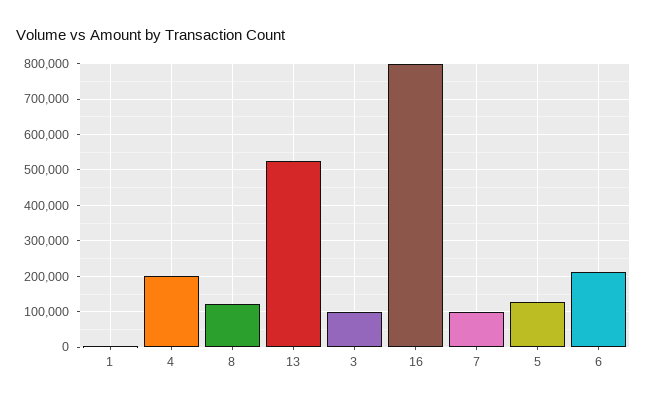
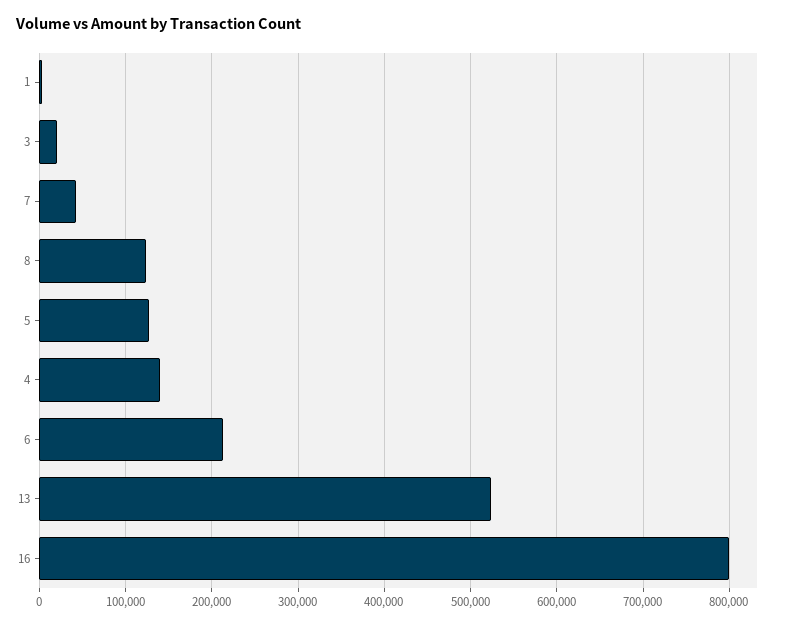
4: 200000 -> 140000
3: 100000 -> 20000
7: 100000 -> 40000

